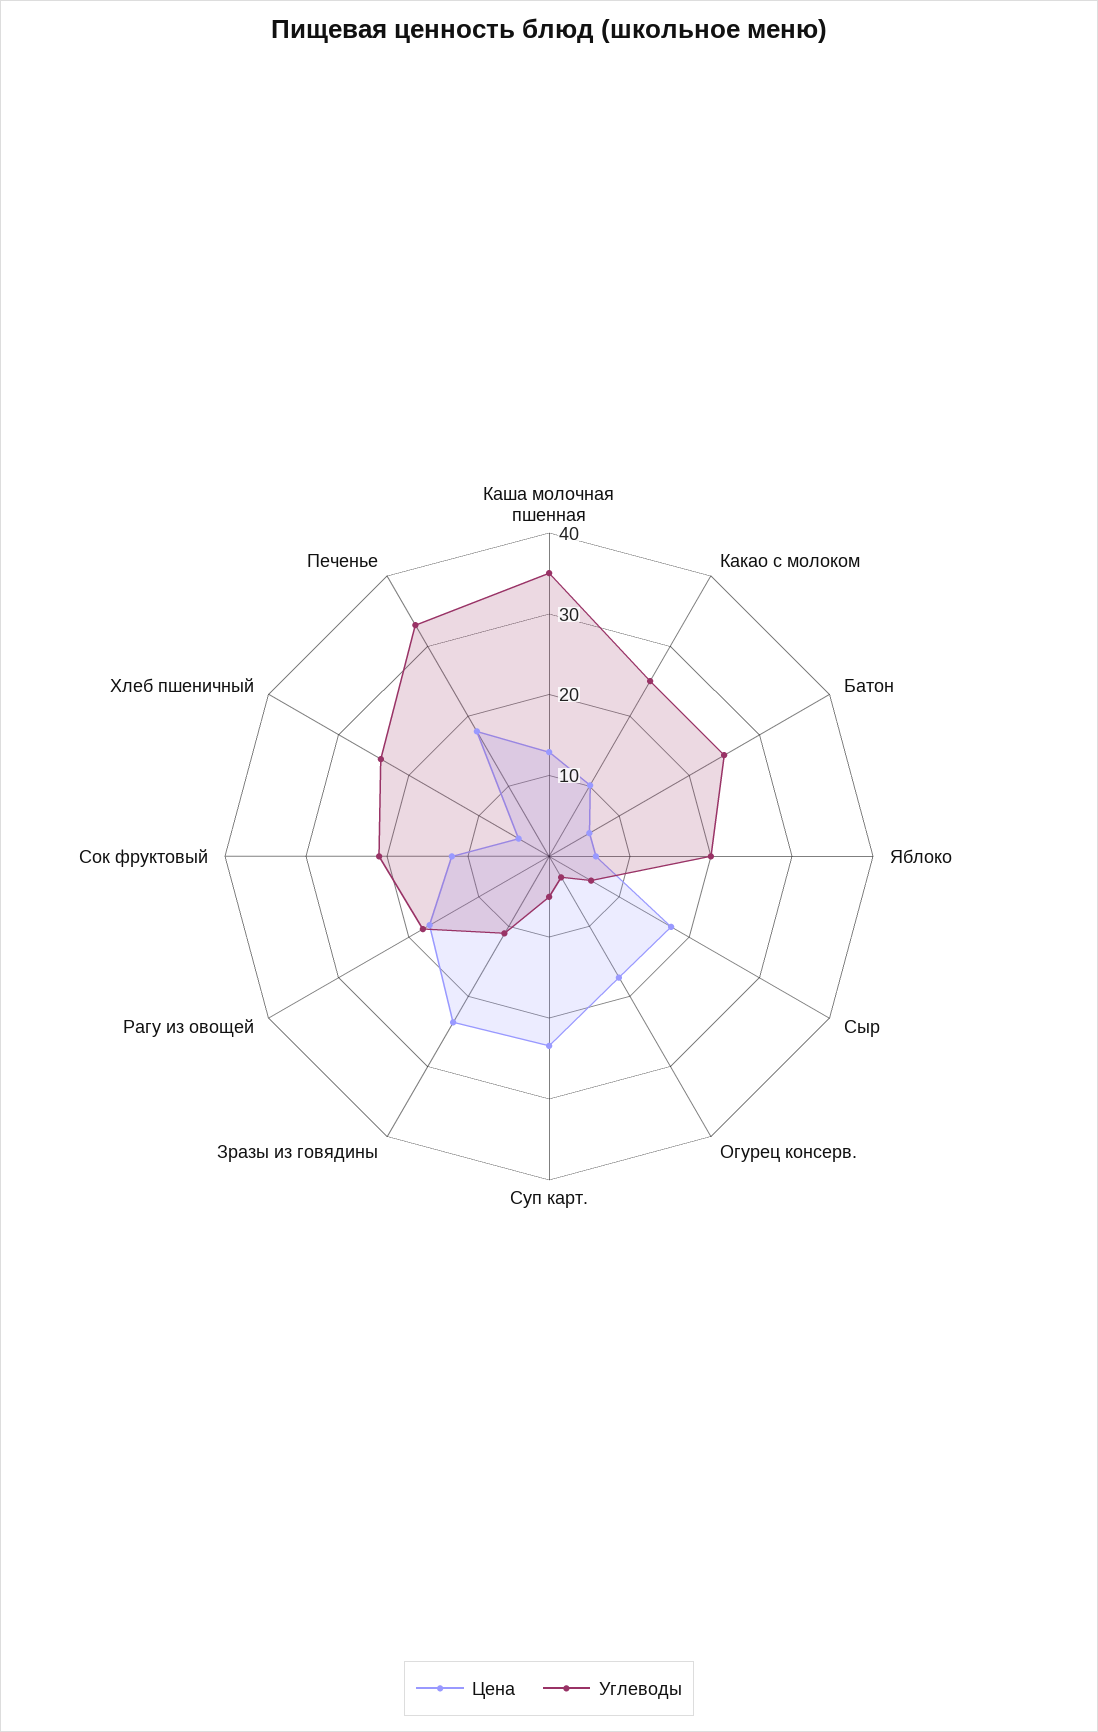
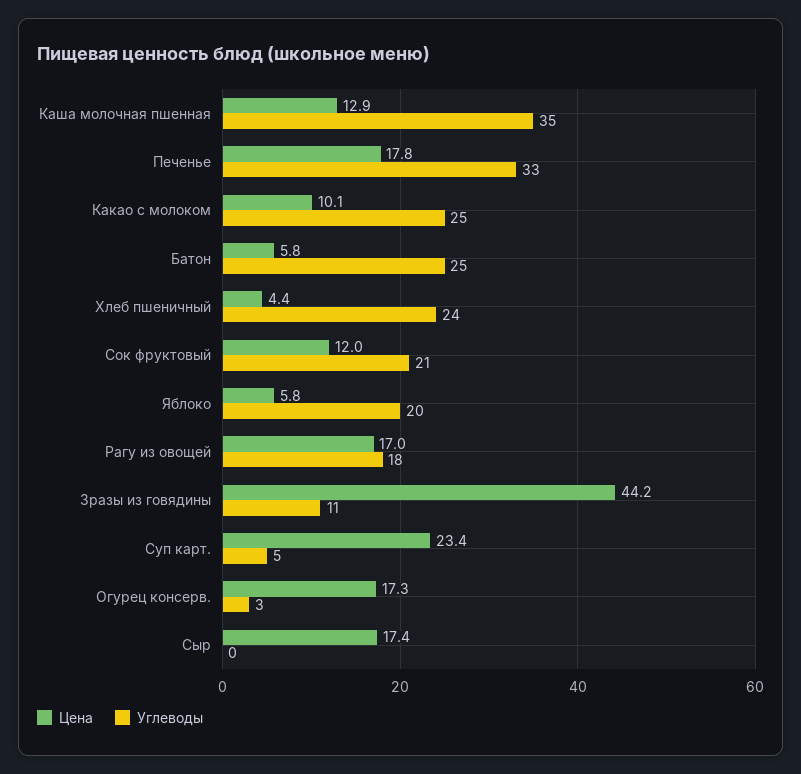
Углеводы, Сыр: 6 -> 0
Цена, Зразы из говядины: 24 -> 44.2

